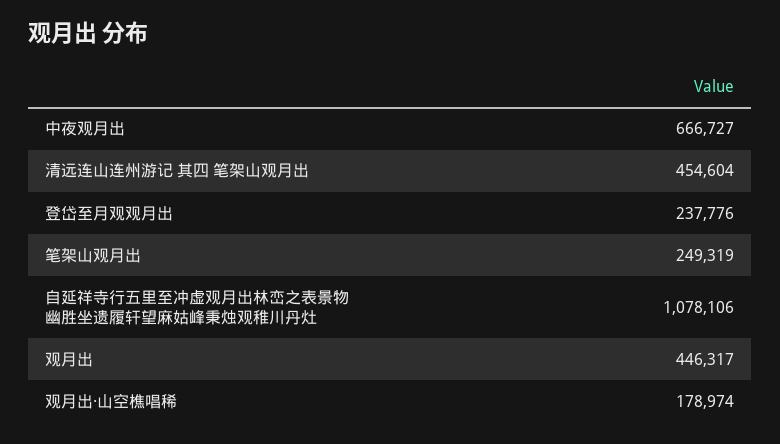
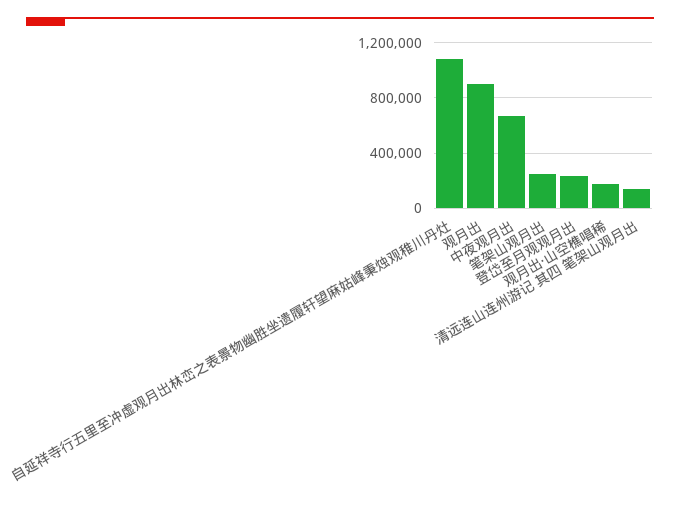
清远连山连州游记 其四 笔架山观月出: 454604 -> 150000
观月出: 446317 -> 900000

